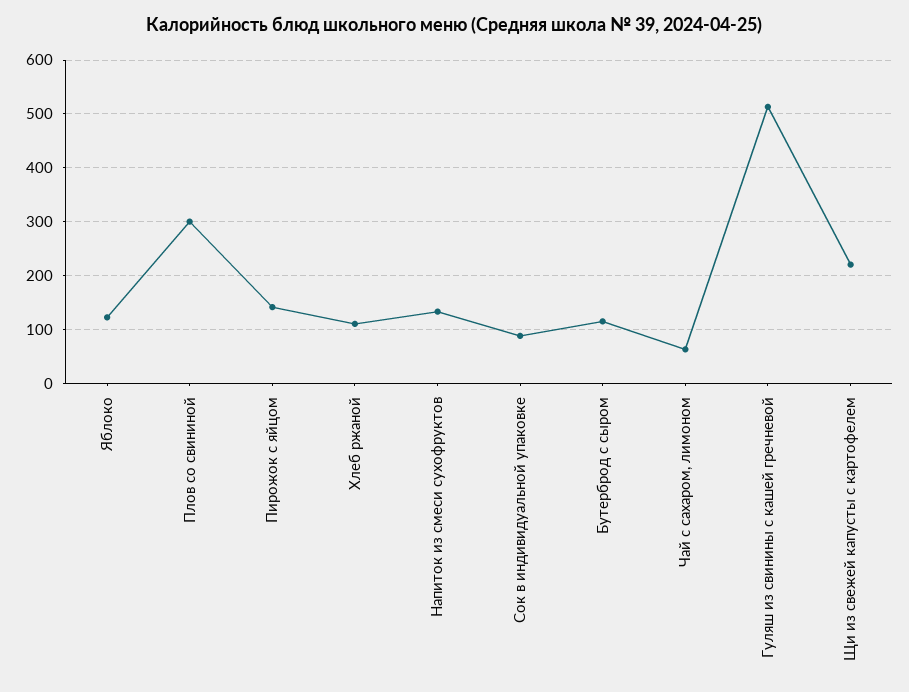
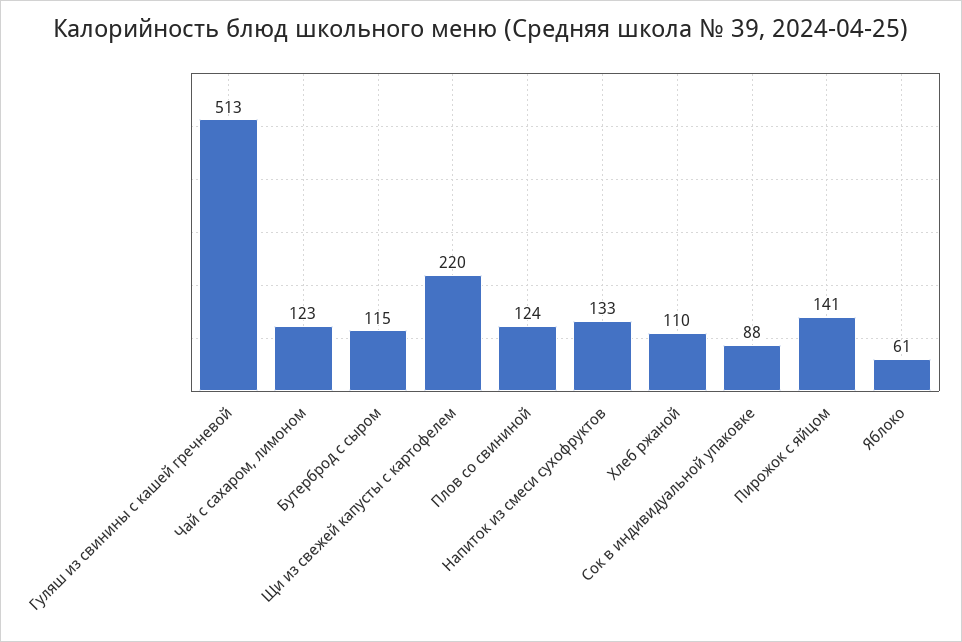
Яблоко: 120 -> 61
Плов со свининой: 300 -> 124
Чай с сахаром, лимоном: 60 -> 123

